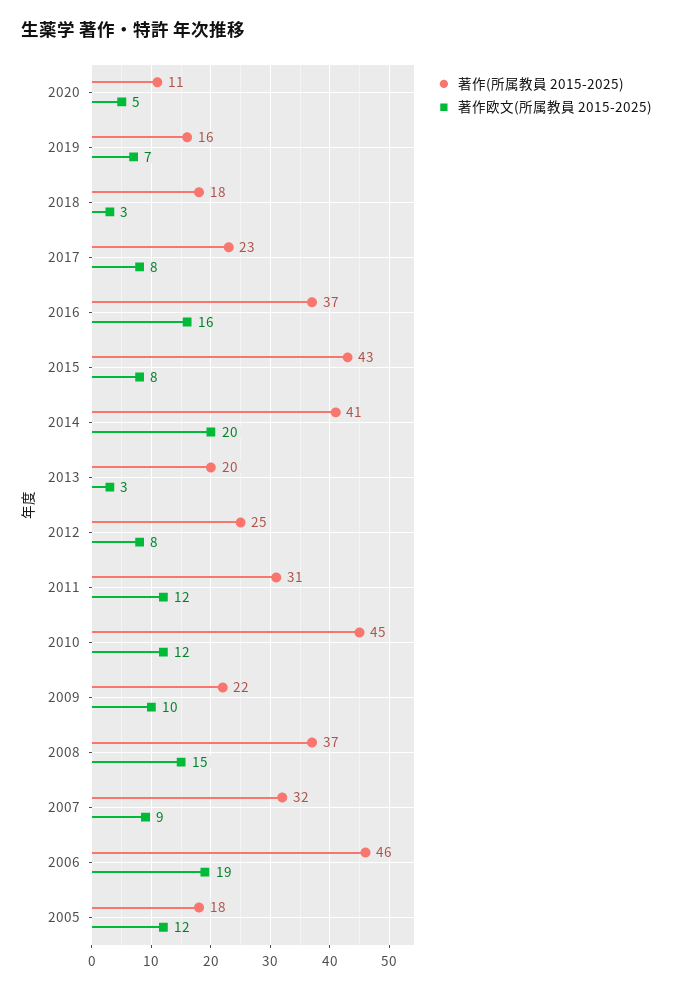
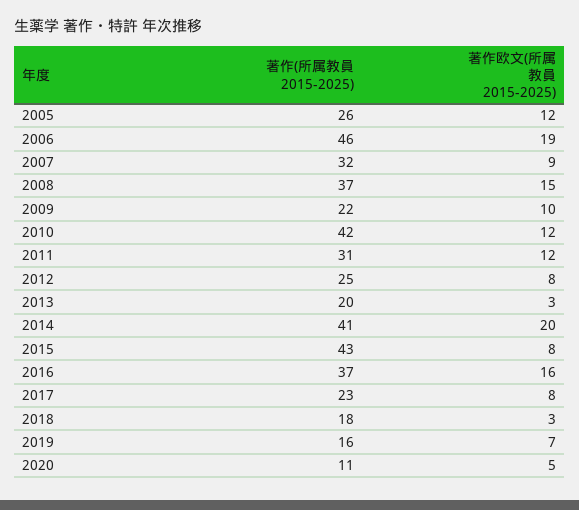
著作(所属教員 2015-2025), 2010: 45 -> 42
著作(所属教員 2015-2025), 2005: 18 -> 26

